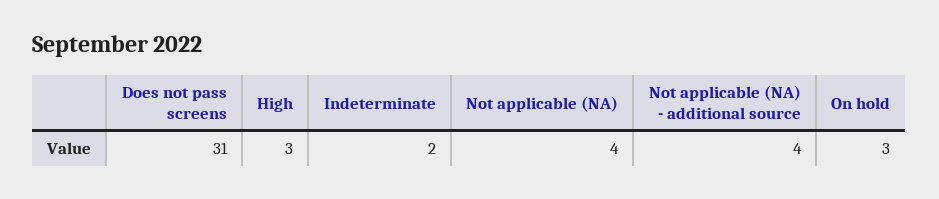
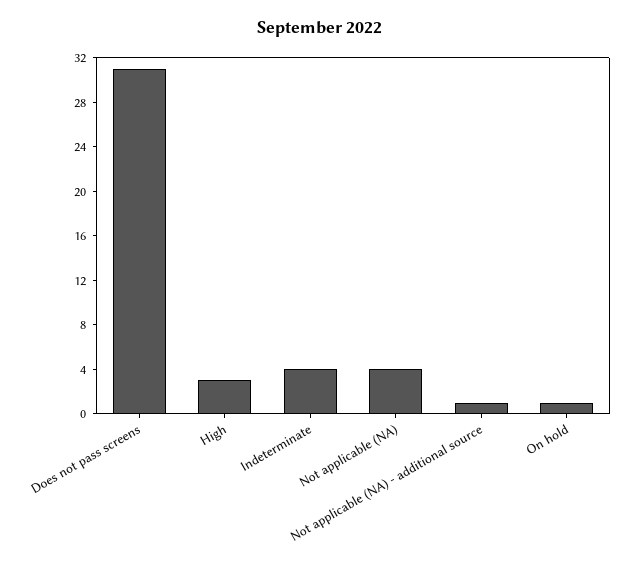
Indeterminate: 2 -> 4
Not applicable (NA) - additional source: 4 -> 1
On hold: 3 -> 1

